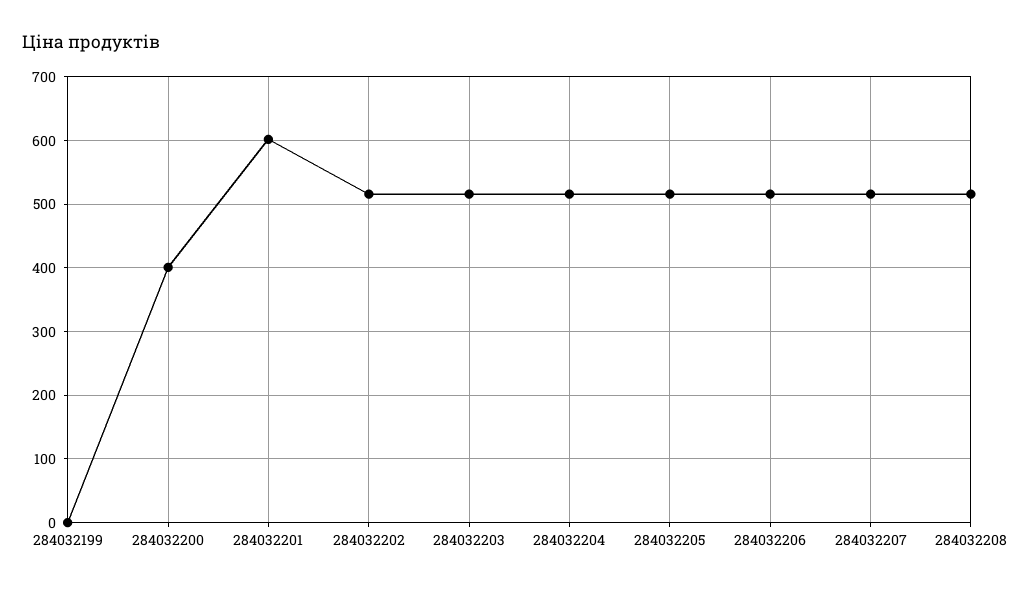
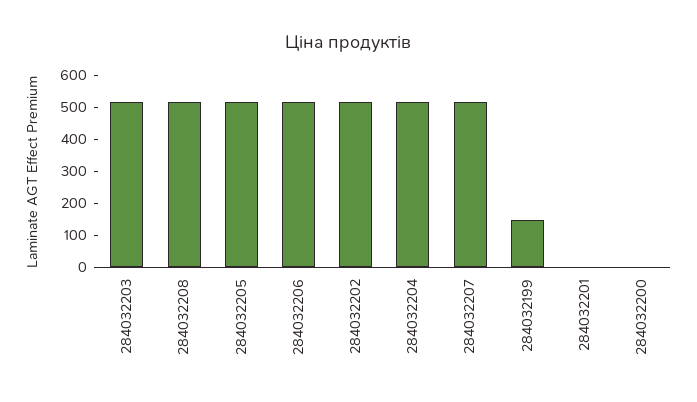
284032199: 0 -> 150
284032200: 400 -> 0
284032201: 600 -> 0

